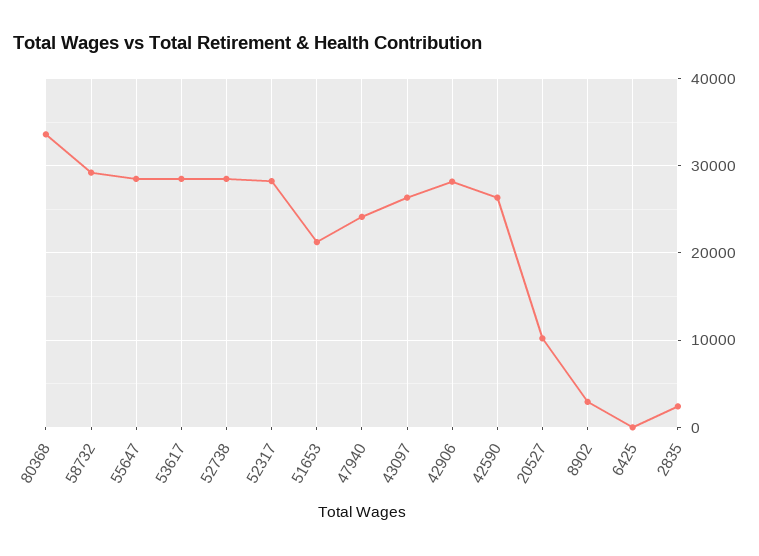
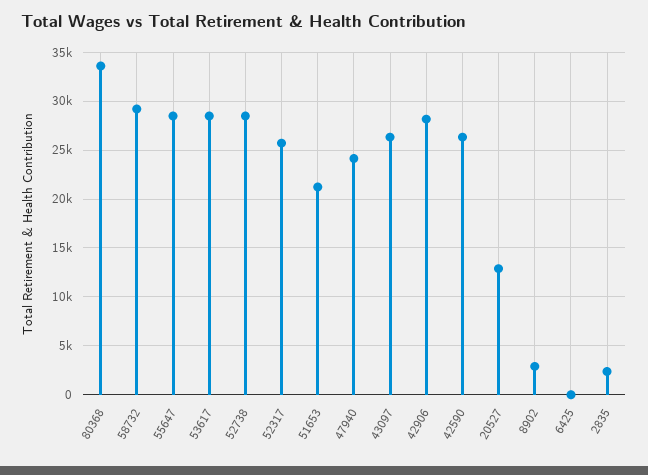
52317: 28000 -> 26000
20527: 10000 -> 13000

